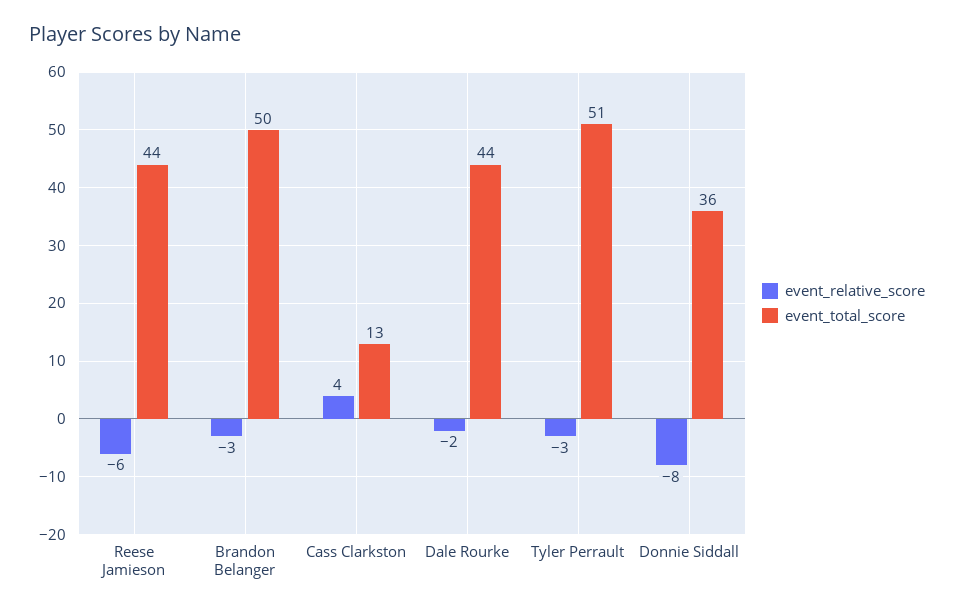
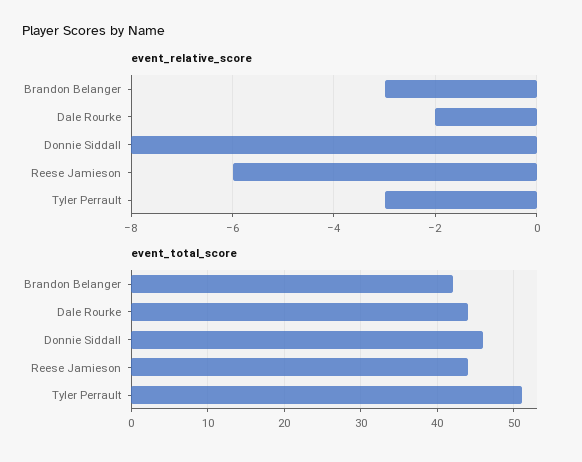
event_total_score, Brandon Belanger: 50 -> 42
event_relative_score, Cass Clarkston: 4 -> none
event_total_score, Cass Clarkston: 13 -> none
event_total_score, Donnie Siddall: 36 -> 46

